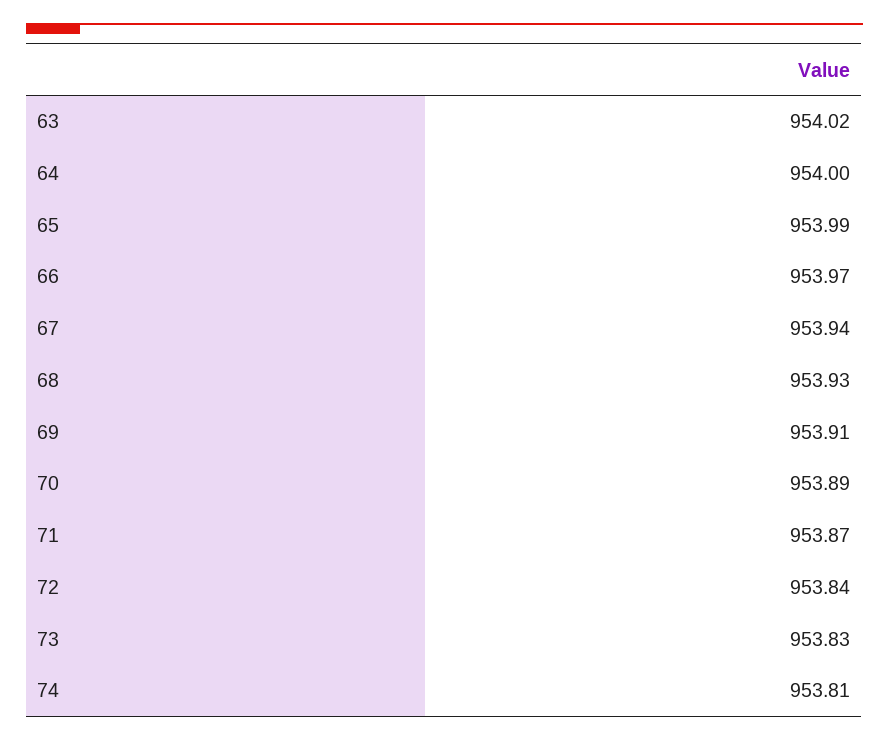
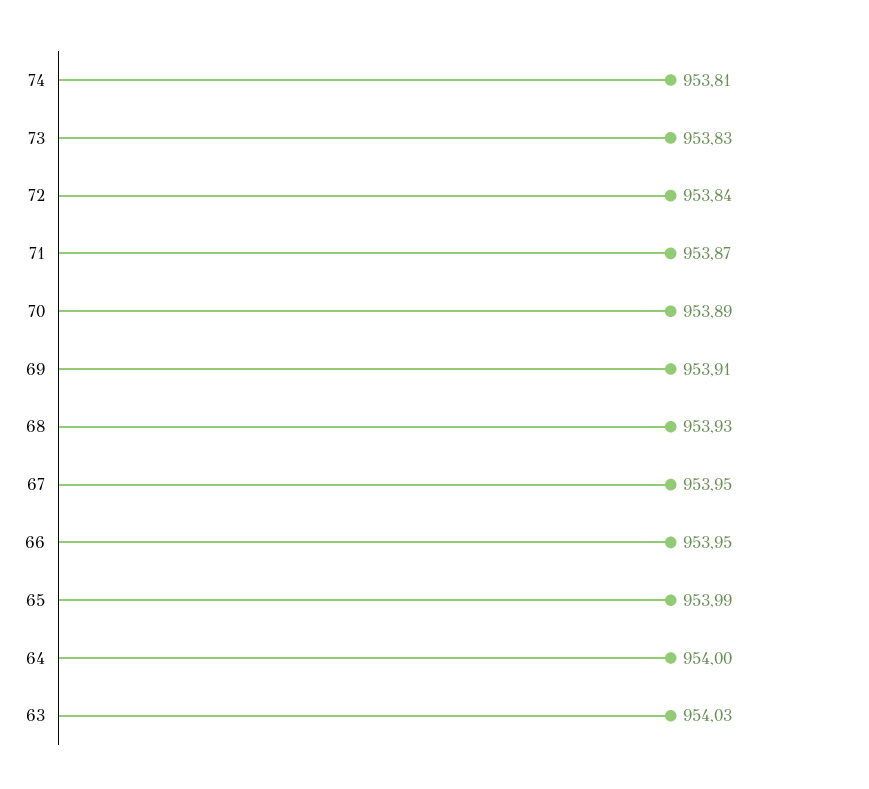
63: 954.02 -> 954.03
66: 953.97 -> 953.95
67: 953.94 -> 953.95

